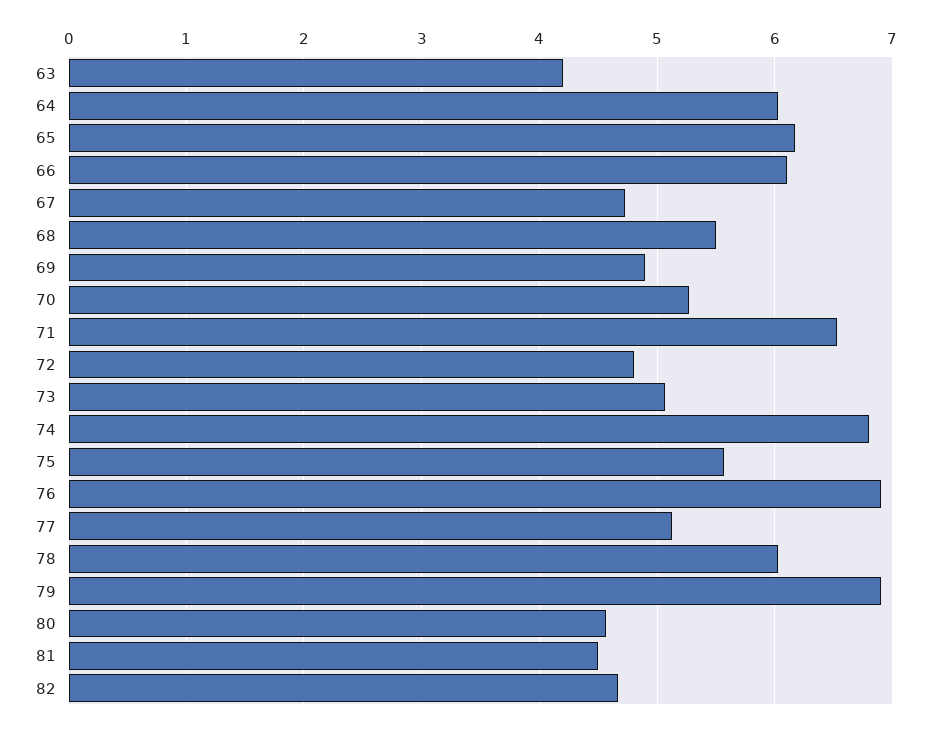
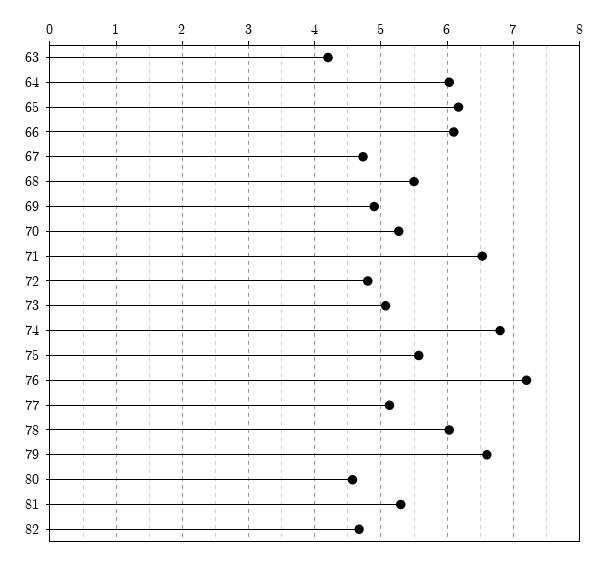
76: 6.9 -> 7.2
79: 6.9 -> 6.6
81: 4.5 -> 5.3

